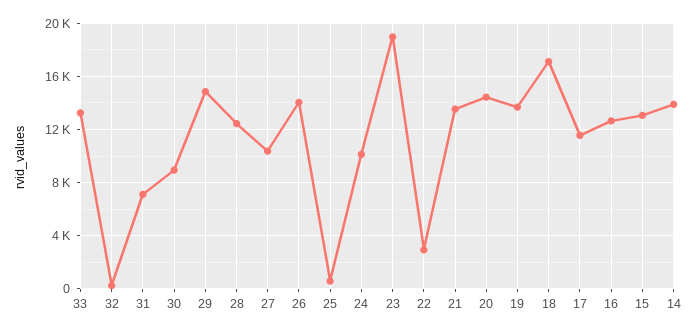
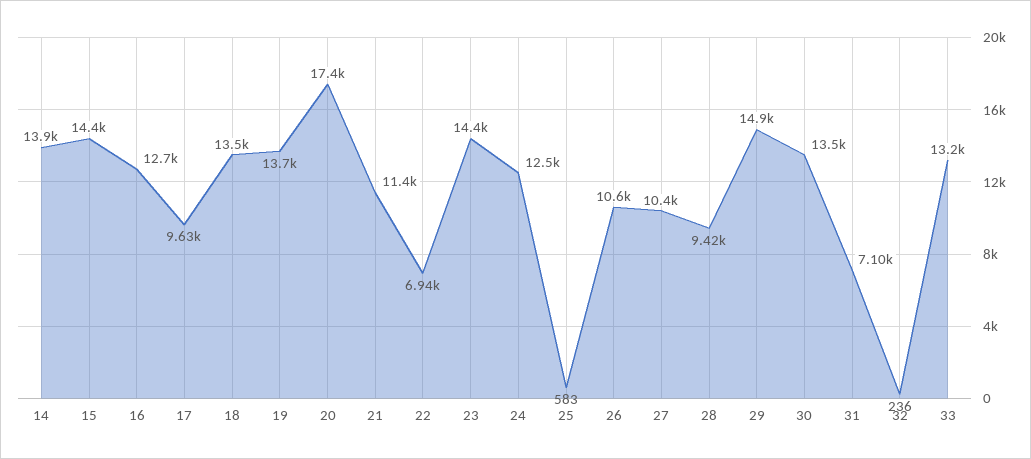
30: 9000 -> 13500
28: 12500 -> 9420
26: 14000 -> 10600
24: 10000 -> 12500
23: 19000 -> 14400
22: 3000 -> 6940
21: 13500 -> 11400
20: 14500 -> 17400
18: 17000 -> 13500
17: 11500 -> 9630
15: 13000 -> 14400

